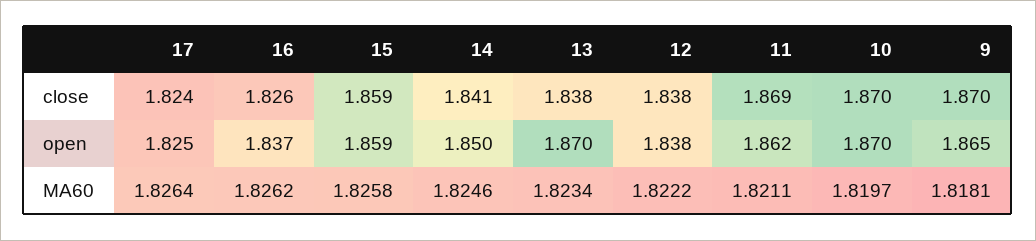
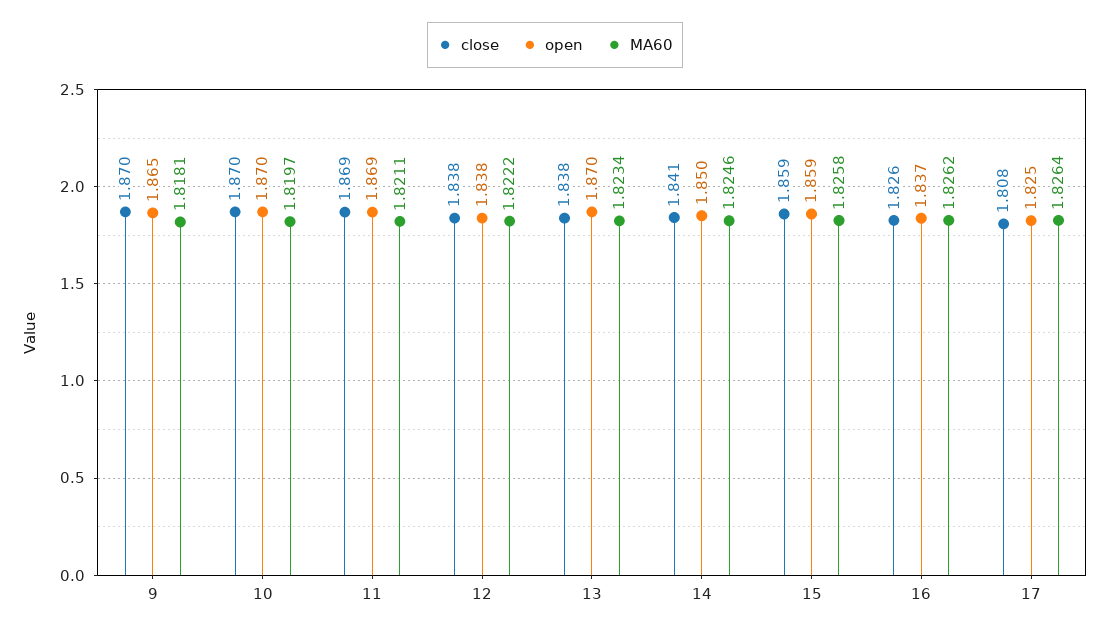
close, 17: 1.824 -> 1.808
open, 11: 1.862 -> 1.869

